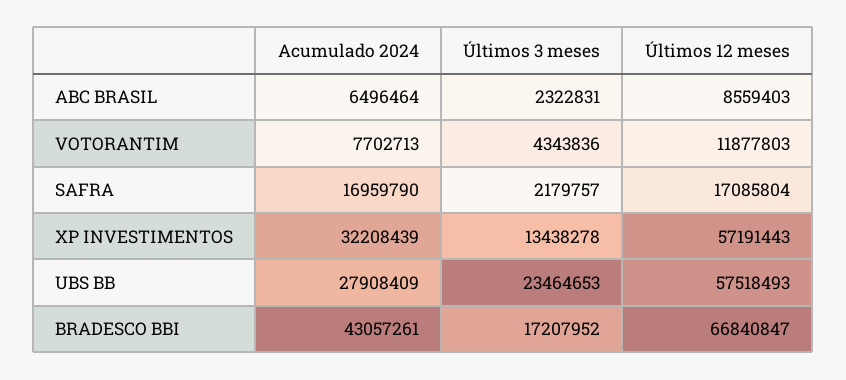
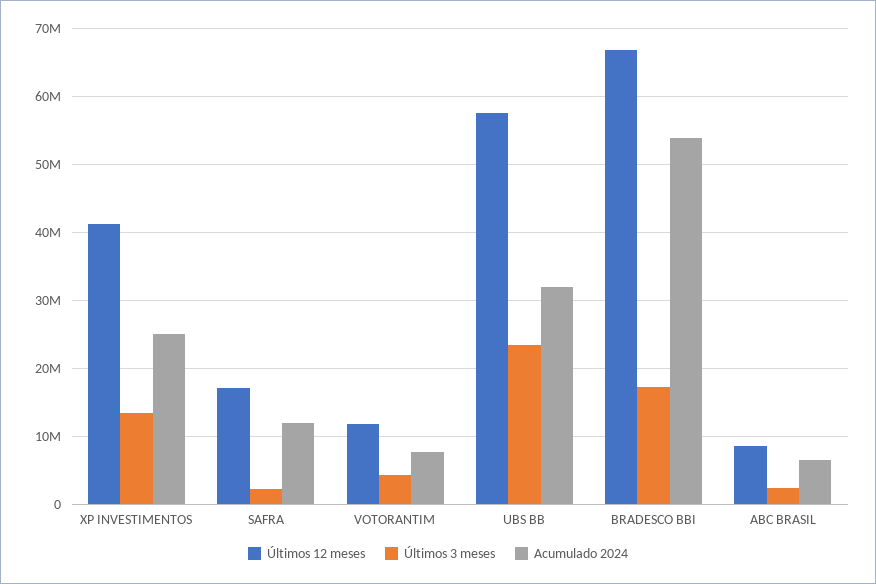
Acumulado 2024, SAFRA: 16959790 -> 12000000
Acumulado 2024, XP INVESTIMENTOS: 32208439 -> 25000000
Últimos 12 meses, XP INVESTIMENTOS: 57191443 -> 41000000
Acumulado 2024, UBS BB: 27908409 -> 32000000
Acumulado 2024, BRADESCO BBI: 43057261 -> 54000000

